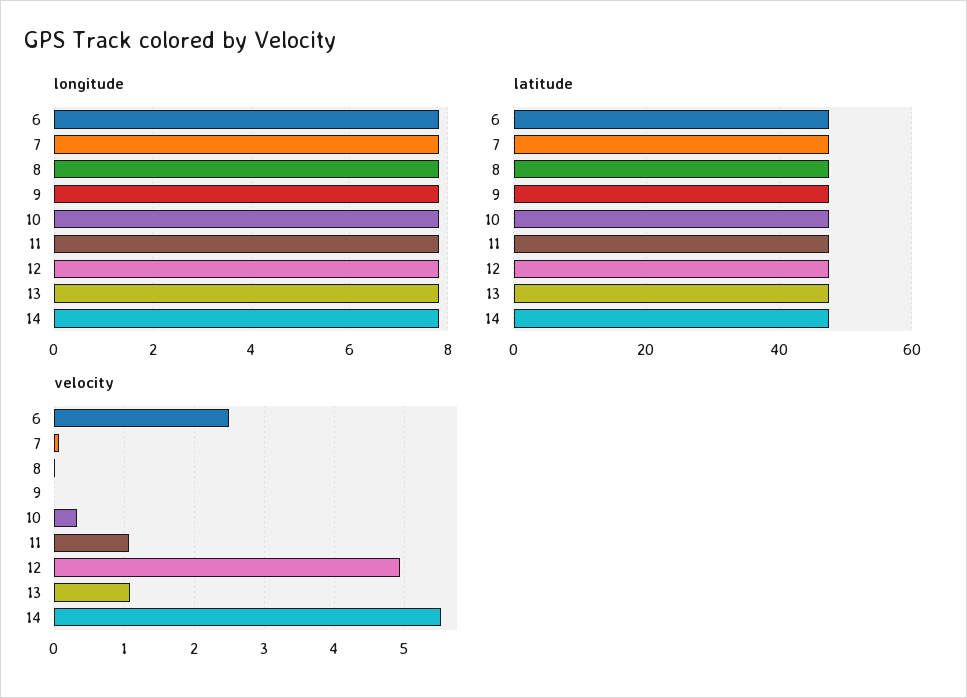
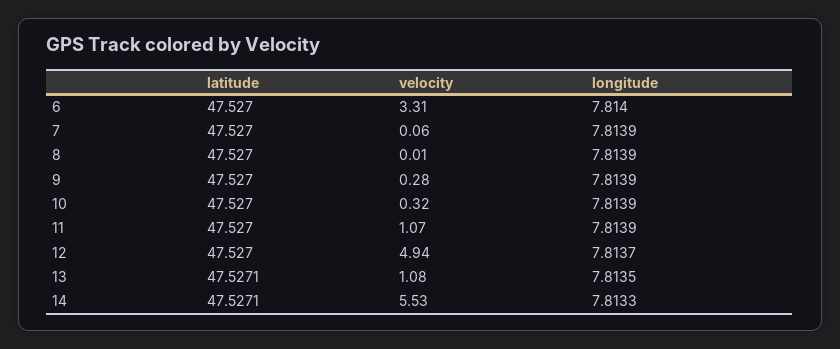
velocity, 6: 2.5 -> 3.31
velocity, 9: 0 -> 0.28

